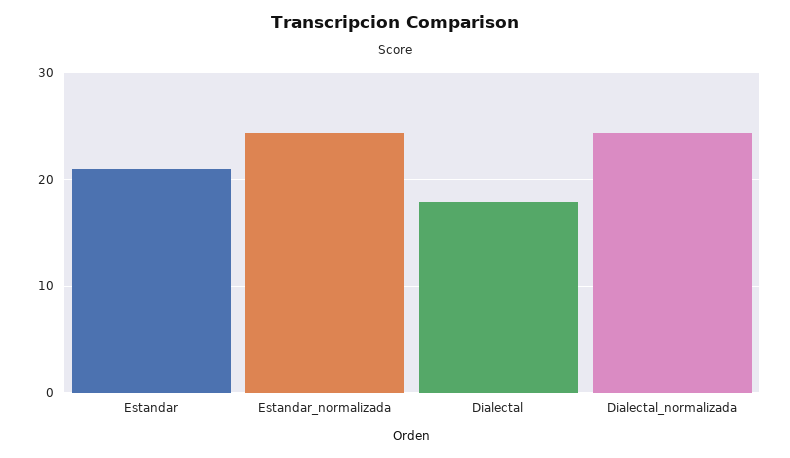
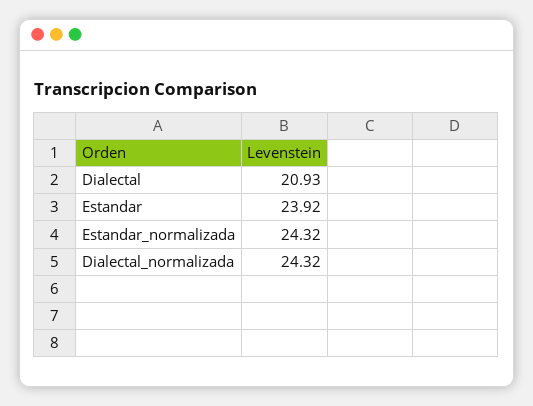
Estandar: 21 -> 23.92
Dialectal: 18 -> 20.93

